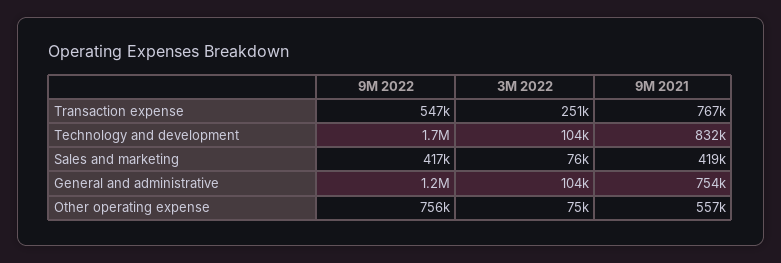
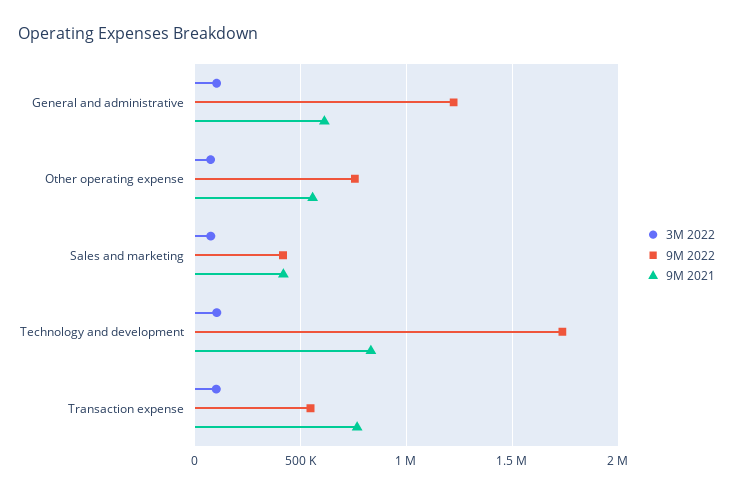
3M 2022, Transaction expense: 251000 -> 100000
9M 2021, General and administrative: 754000 -> 600000

